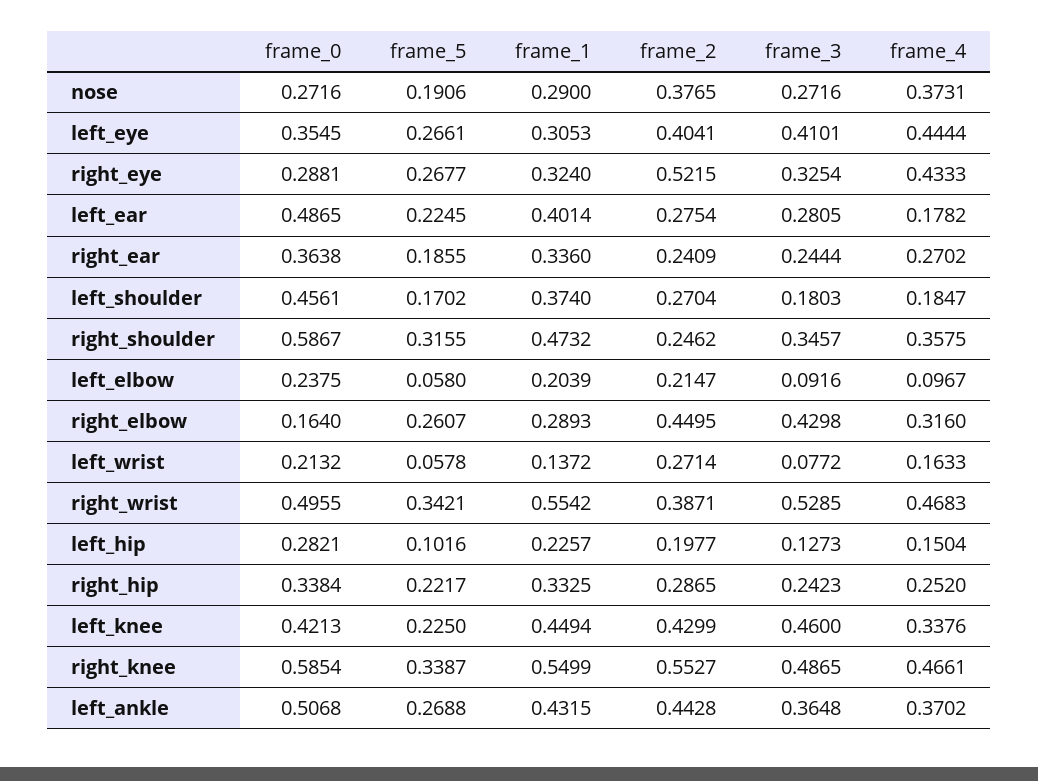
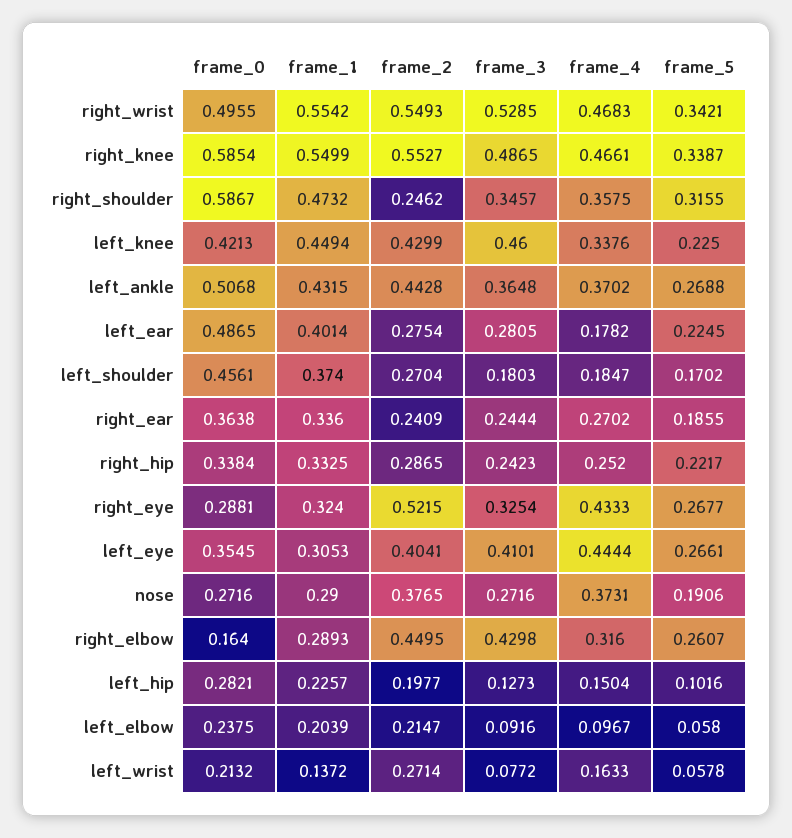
frame_2, right_wrist: 0.3871 -> 0.5493

